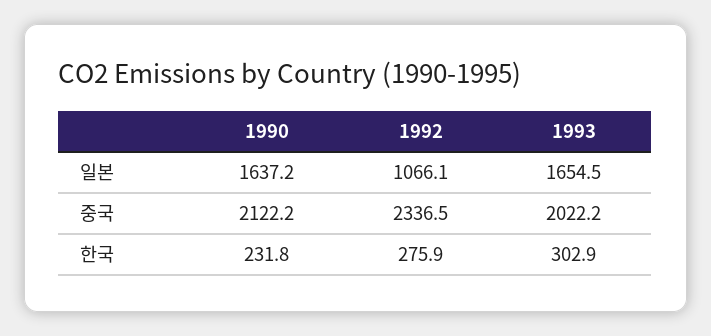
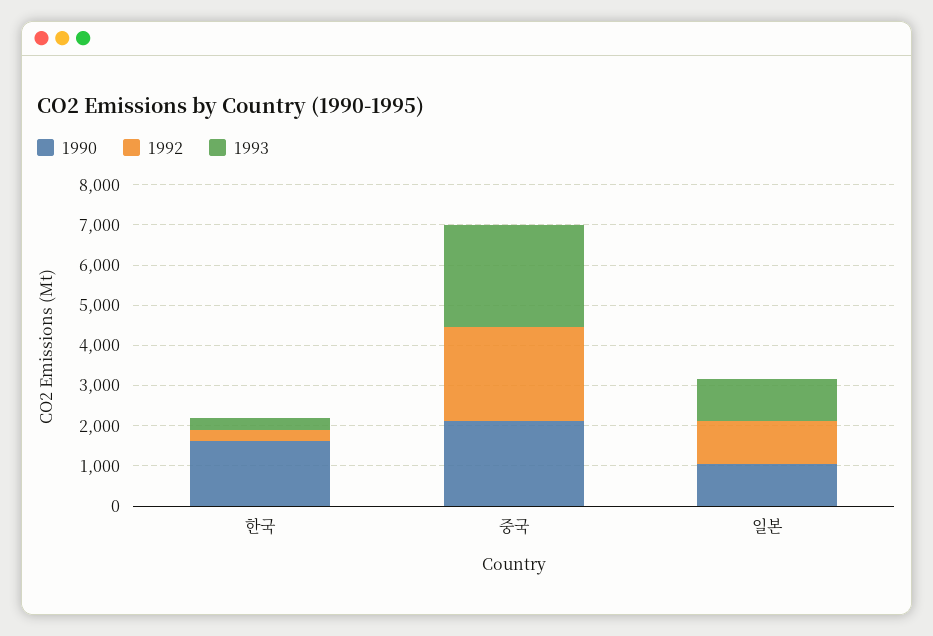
1990, 일본: 1637.2 -> 1000
1993, 일본: 1654.5 -> 1000
1993, 중국: 2022.2 -> 2600
1990, 한국: 231.8 -> 1600

